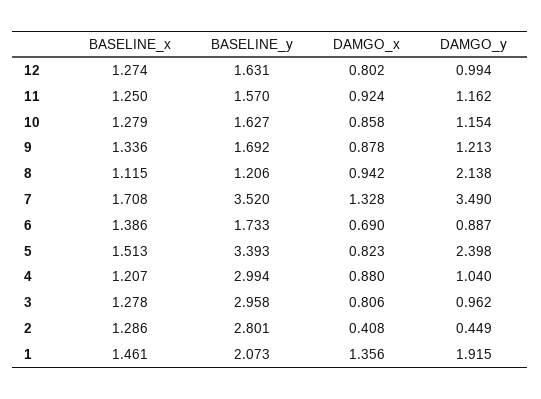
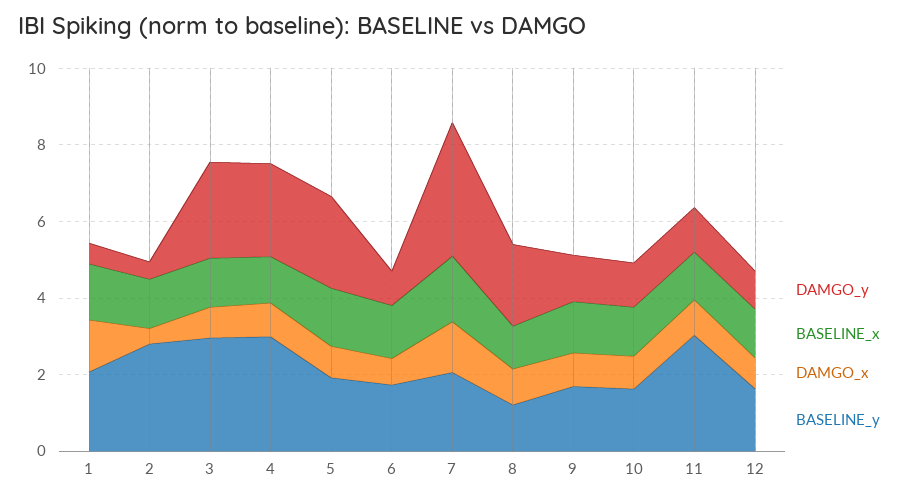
BASELINE_y, 11: 1.57 -> 3
BASELINE_y, 7: 3.52 -> 2
BASELINE_y, 5: 3.393 -> 2
DAMGO_y, 4: 1.04 -> 2.5
DAMGO_y, 3: 0.962 -> 2.5
DAMGO_y, 1: 1.915 -> 0.5

